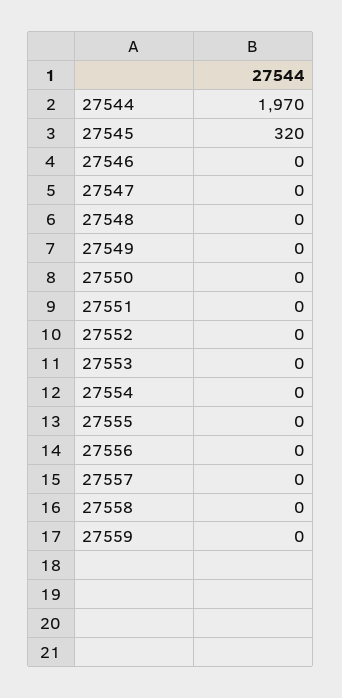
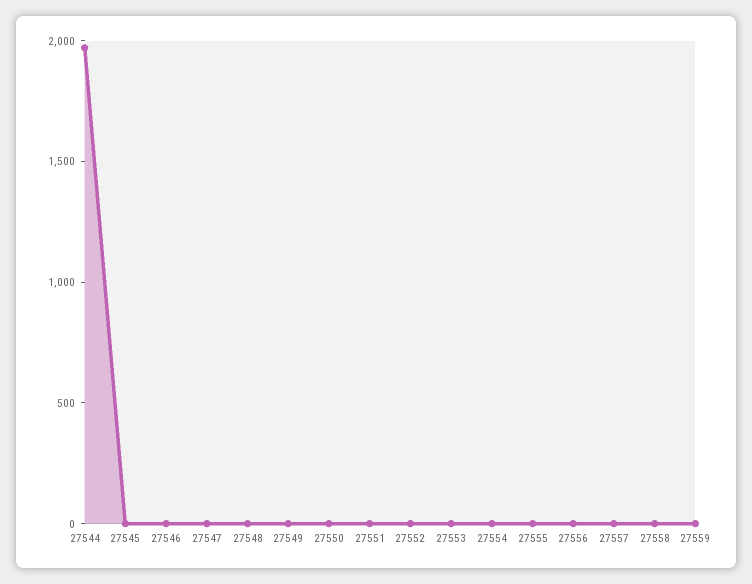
27545: 320 -> 0

